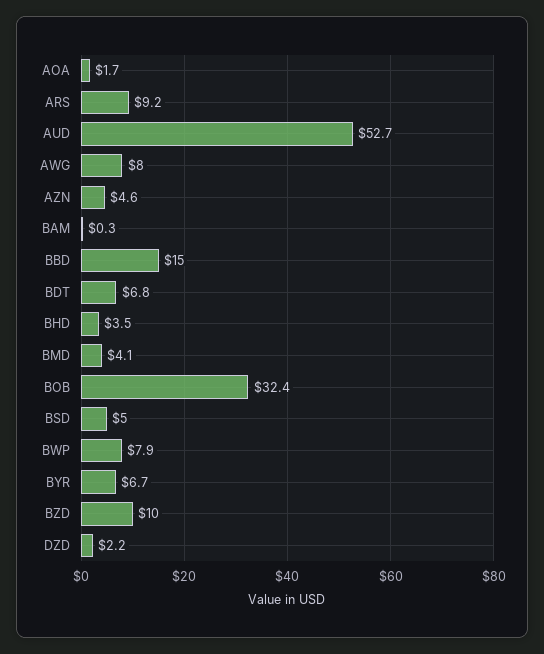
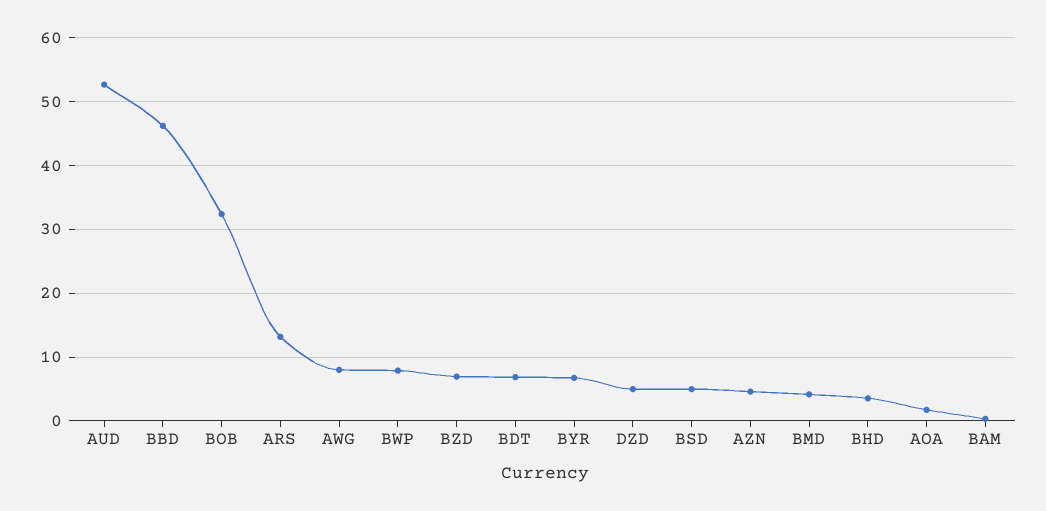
ARS: 9.2 -> 13
BBD: 15 -> 46
BZD: 10 -> 7
DZD: 2.2 -> 5

